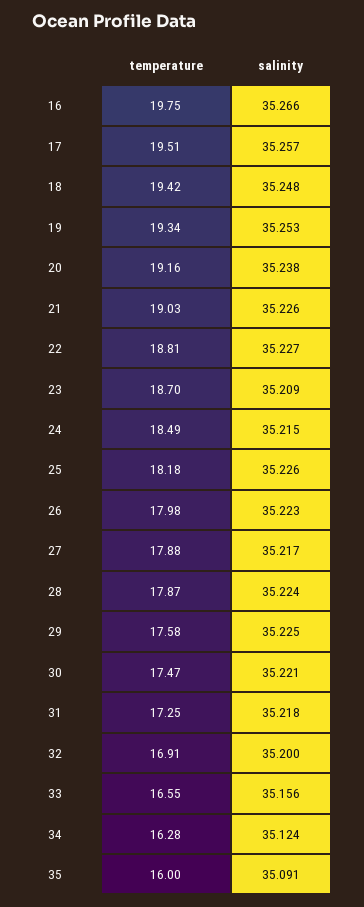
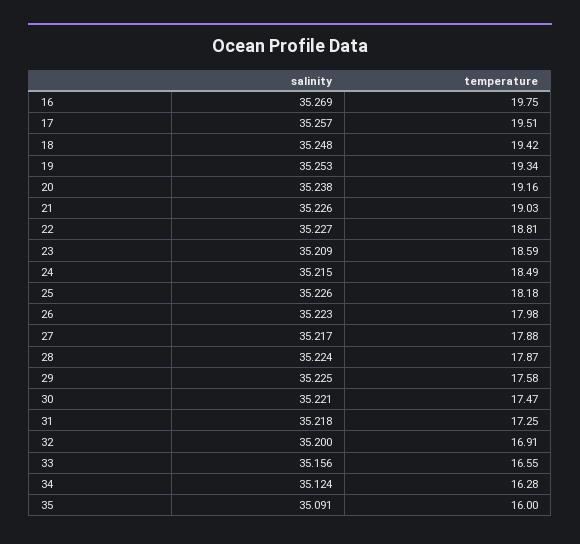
salinity, 16: 35.266 -> 35.269
temperature, 23: 18.7 -> 18.59

